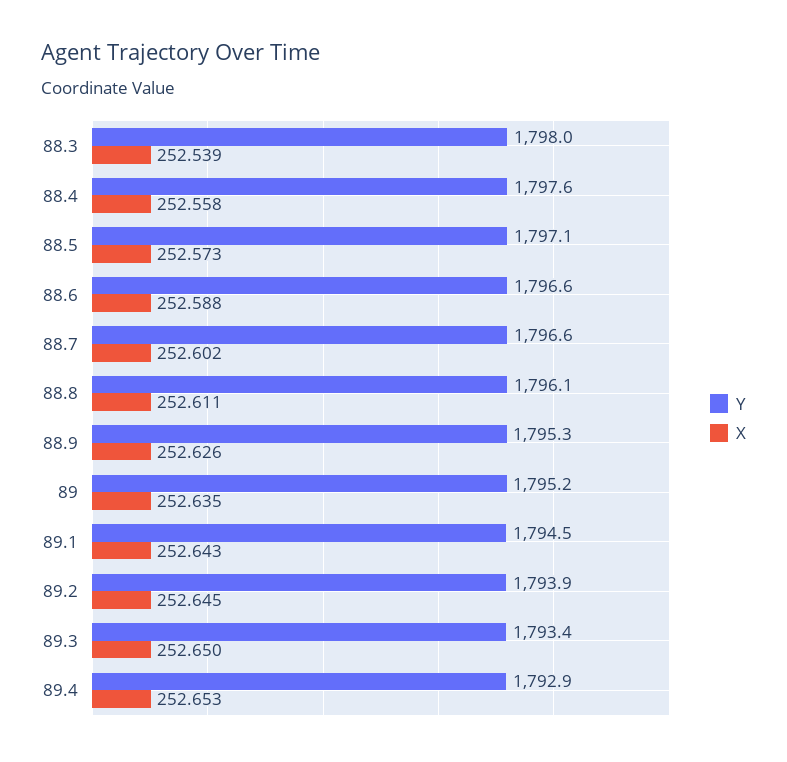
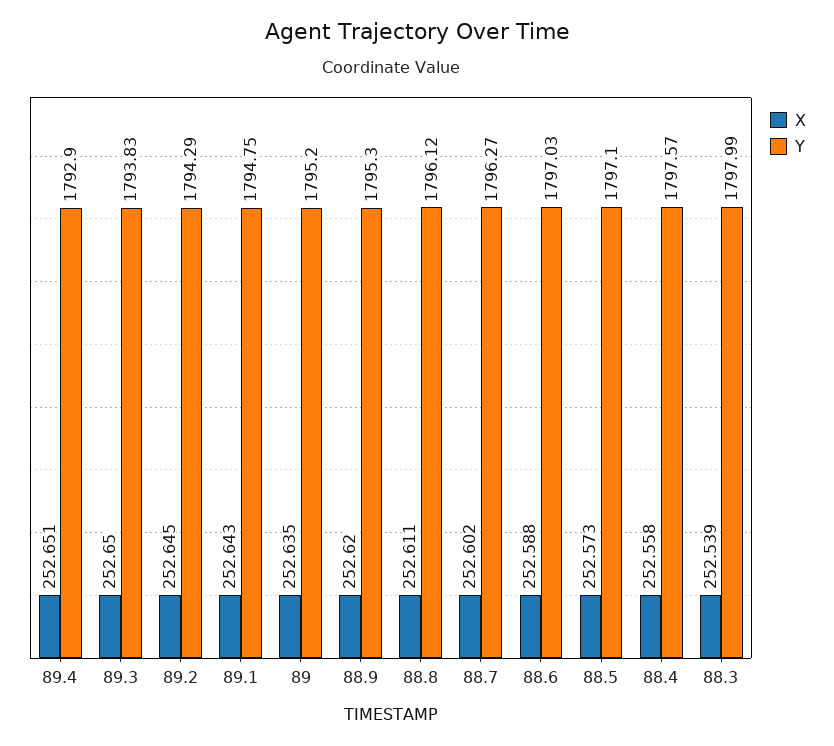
Y, 88.6: 1796.6 -> 1797.03
Y, 88.7: 1796.6 -> 1796.27
X, 88.9: 252.626 -> 252.62
Y, 89.1: 1794.5 -> 1794.75
Y, 89.2: 1793.9 -> 1794.29
Y, 89.3: 1793.4 -> 1793.83
X, 89.4: 252.653 -> 252.651

